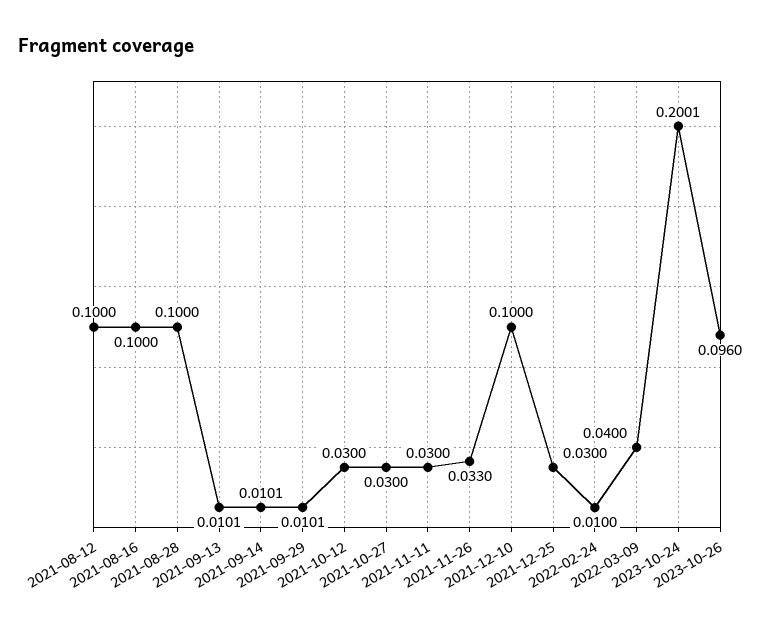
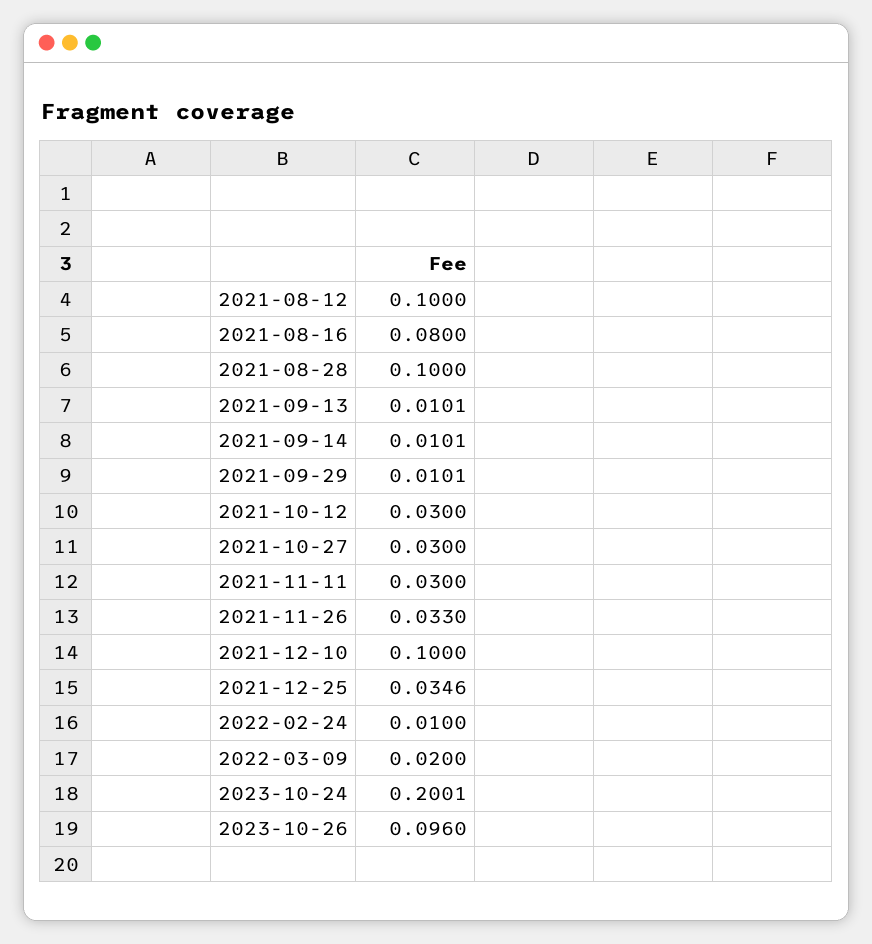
2021-08-16: 0.1 -> 0.08
2021-12-25: 0.03 -> 0.0346
2022-03-09: 0.04 -> 0.02

